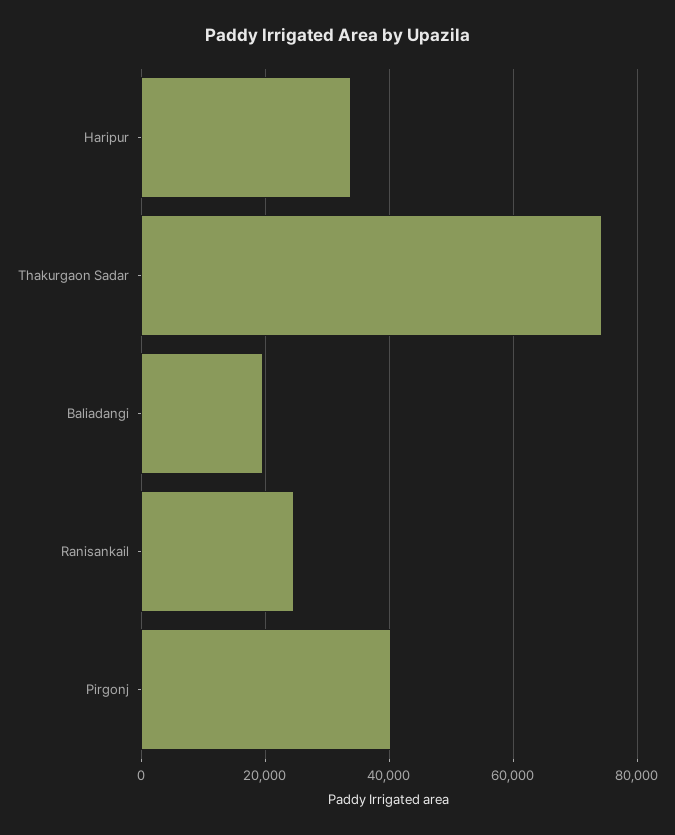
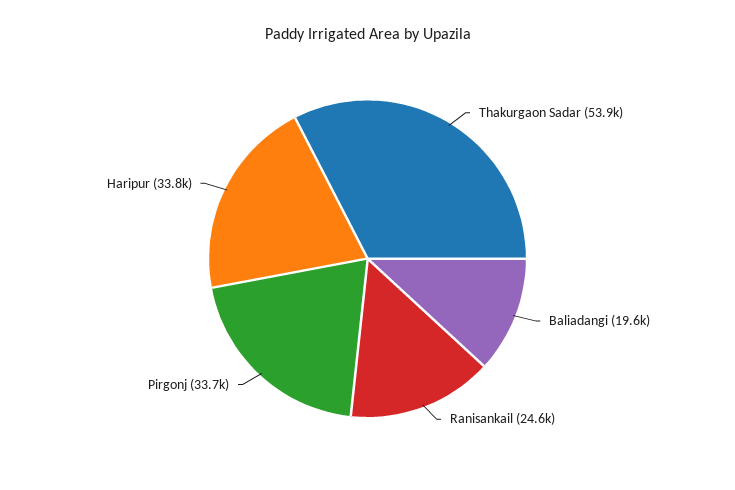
Thakurgaon Sadar: 74000 -> 53900
Pirgonj: 40000 -> 33700

